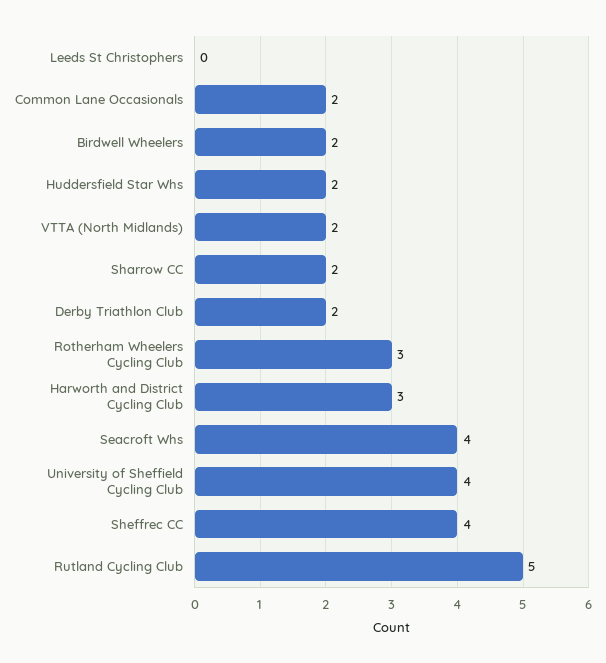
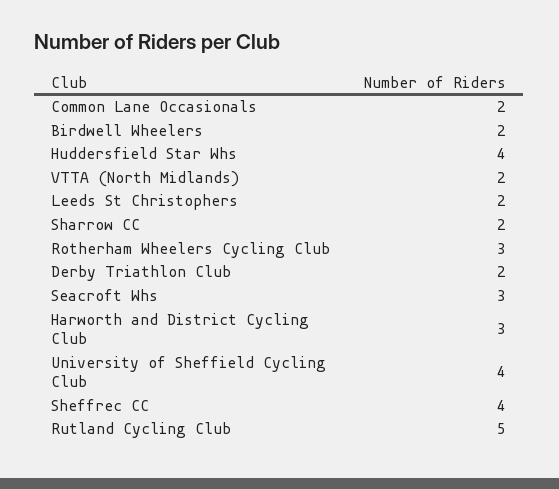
Leeds St Christophers: 0 -> 2
Huddersfield Star Whs: 2 -> 4
Seacroft Whs: 4 -> 3

